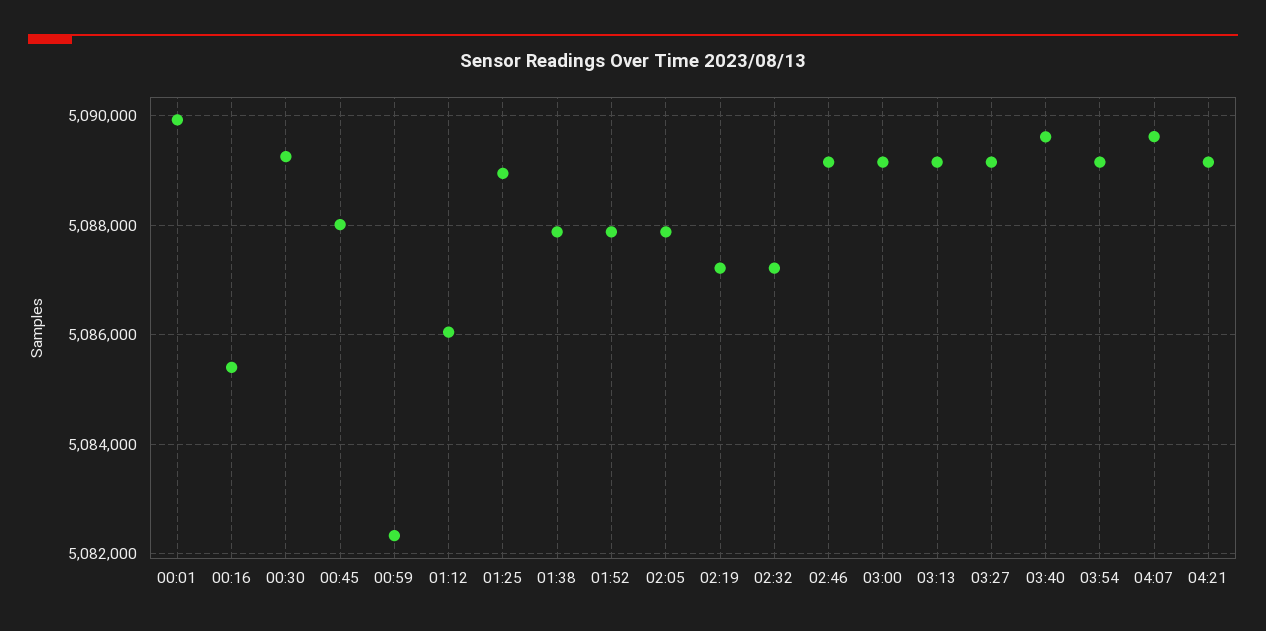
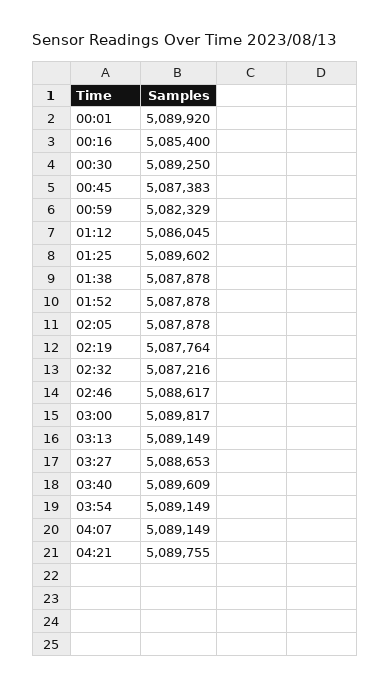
00:45: 5088000 -> 5087383
01:25: 5089000 -> 5089602
02:19: 5087200 -> 5087764
02:46: 5089200 -> 5088617
03:00: 5089200 -> 5089817
03:27: 5089200 -> 5088653
04:07: 5089600 -> 5089149
04:21: 5089200 -> 5089755

